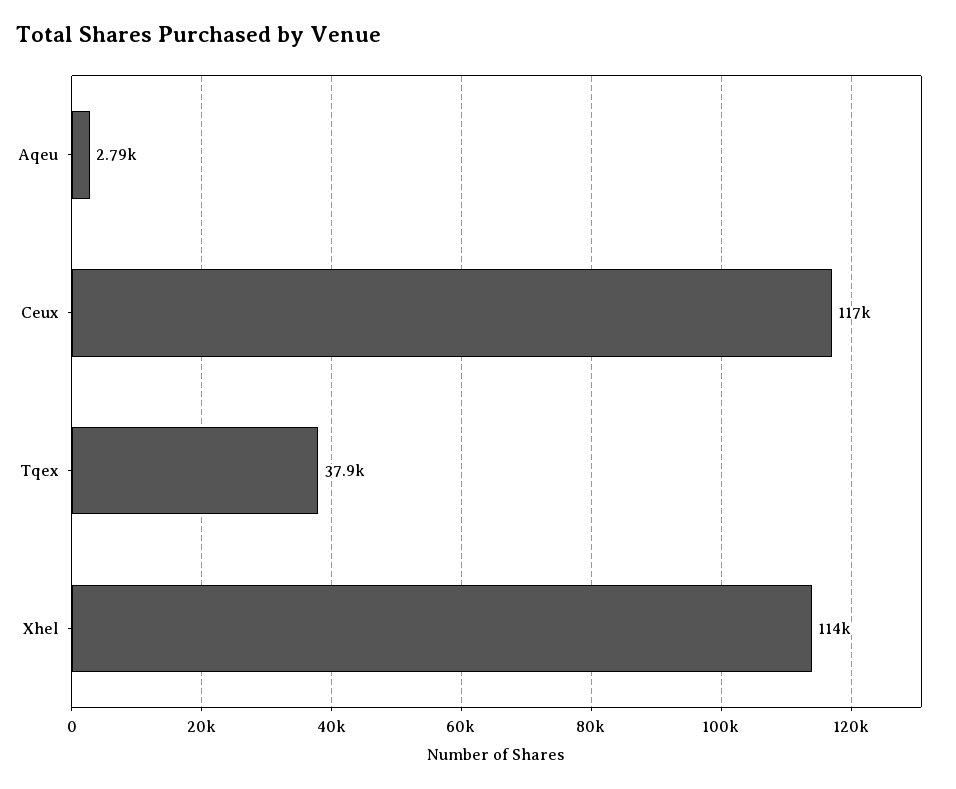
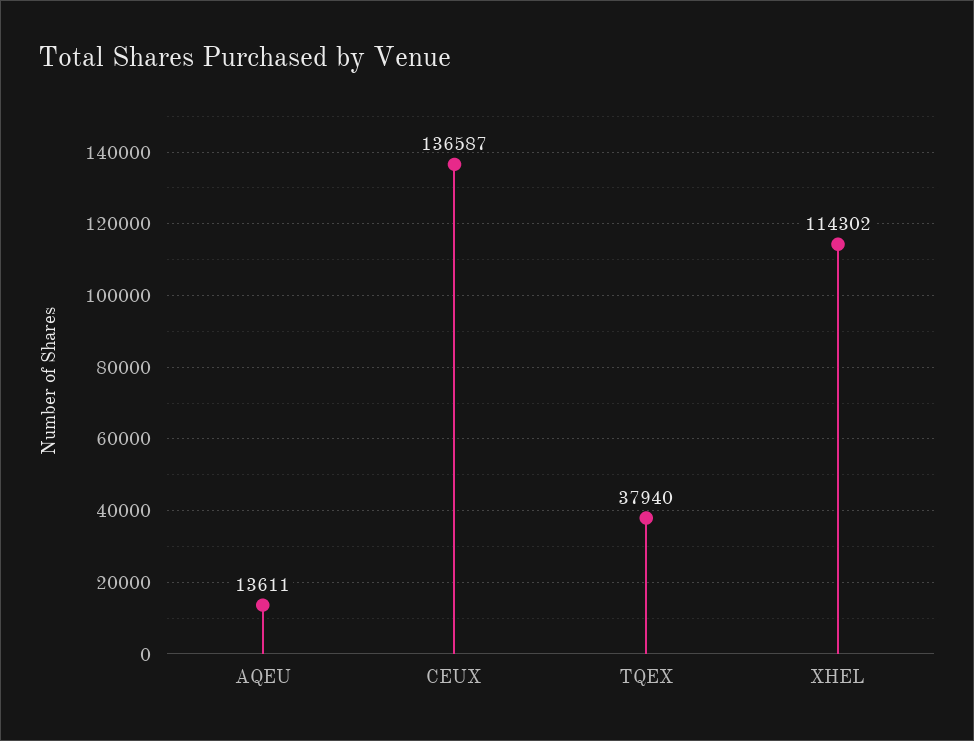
Aqeu: 2790 -> 13611
Ceux: 117000 -> 136587

